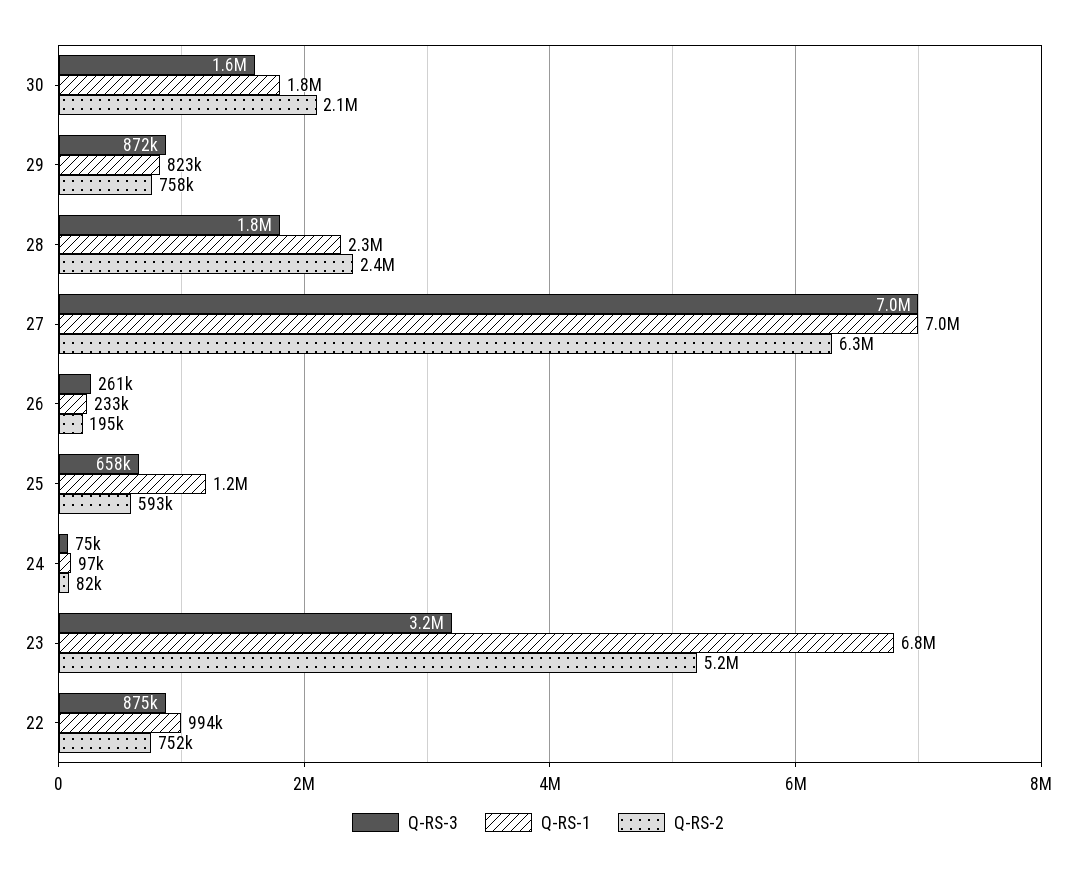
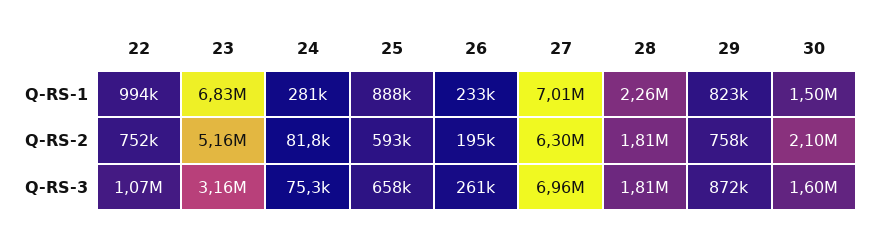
Q-RS-1, 30: 1800000 -> 1500000
Q-RS-2, 28: 2400000 -> 1810000
Q-RS-1, 25: 1200000 -> 888000
Q-RS-1, 24: 97000 -> 281000
Q-RS-3, 22: 875000 -> 1070000

